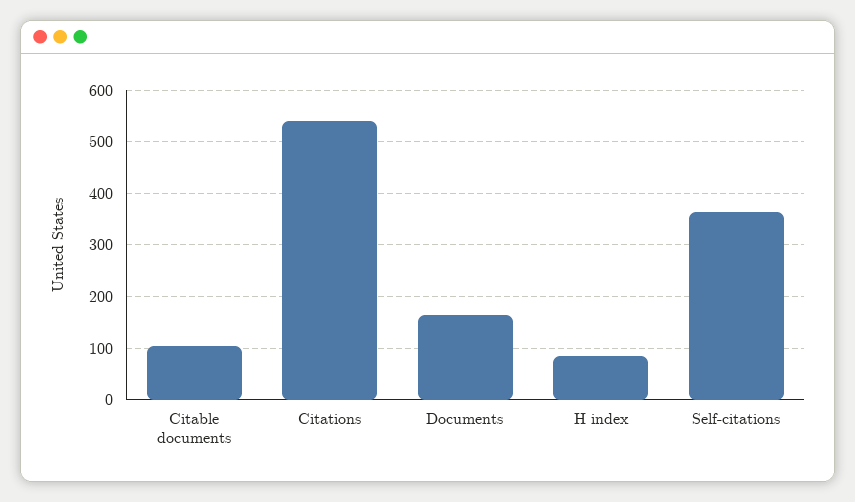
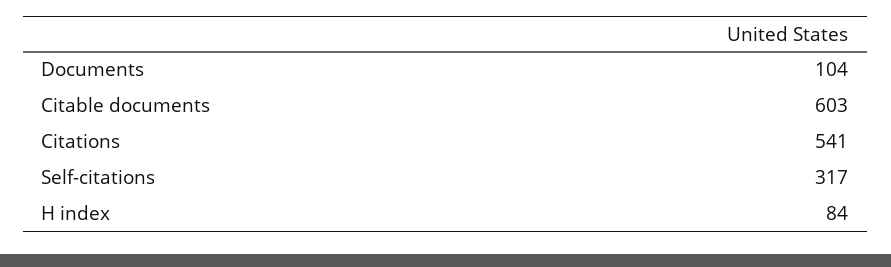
Citable documents: 100 -> 603
Documents: 160 -> 104
Self-citations: 360 -> 317

